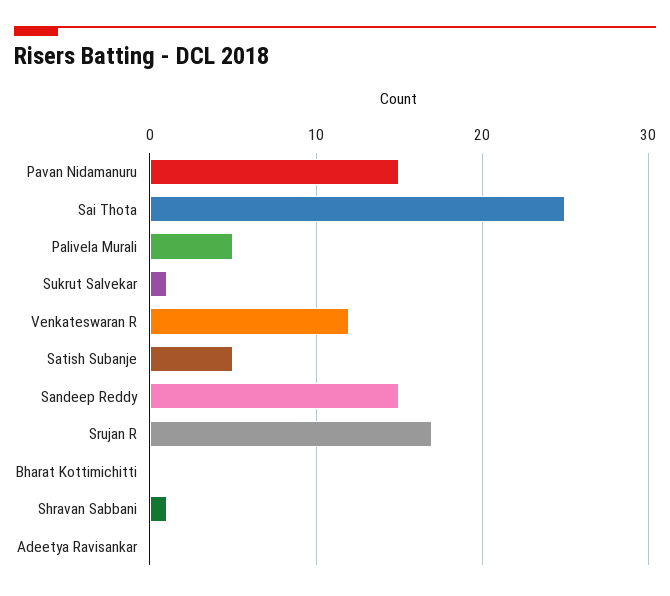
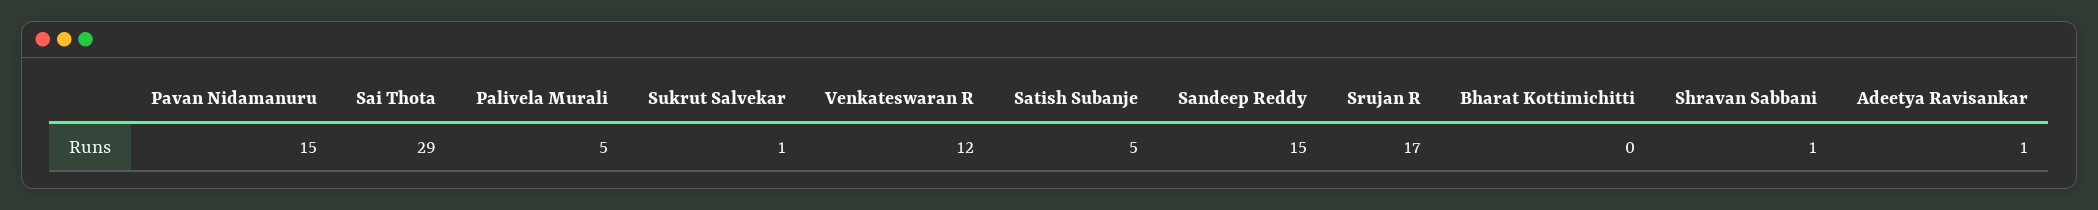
Sai Thota: 25 -> 29
Adeetya Ravisankar: 0 -> 1

